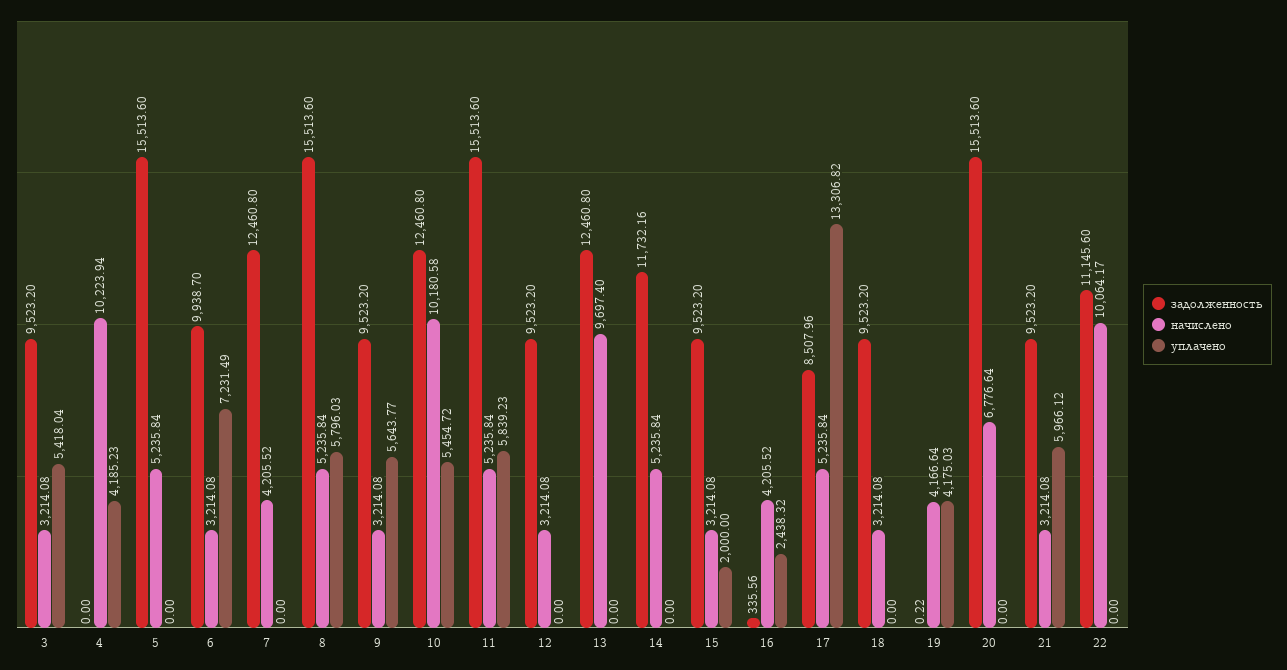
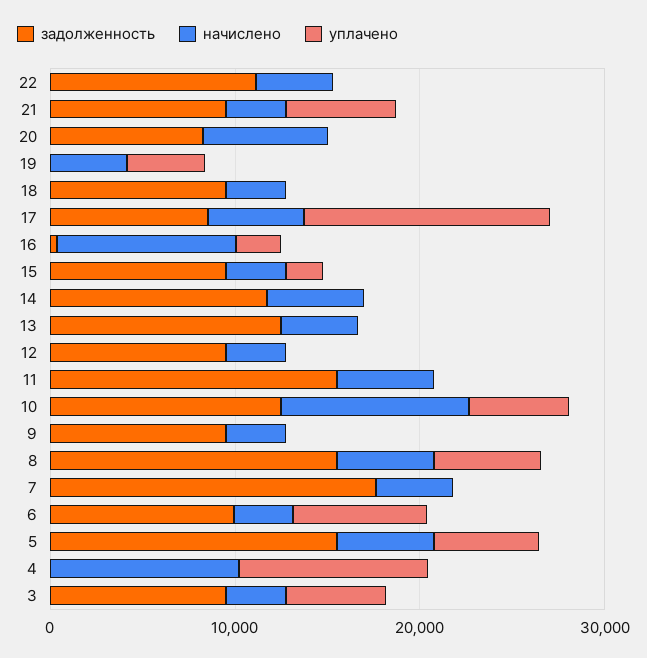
уплачено, 4: 4185.23 -> 10000
уплачено, 5: 0 -> 6000
задолженность, 7: 12460.8 -> 18000
уплачено, 9: 5643.77 -> 0
уплачено, 11: 5839.23 -> 0
начислено, 13: 9697.4 -> 4000
начислено, 16: 4205.52 -> 10000
задолженность, 20: 15513.6 -> 8000
начислено, 22: 10064.17 -> 4000

